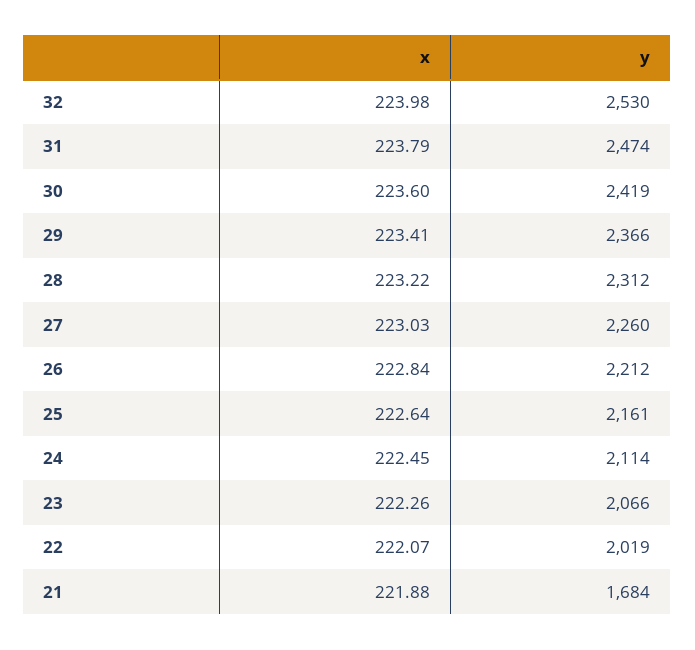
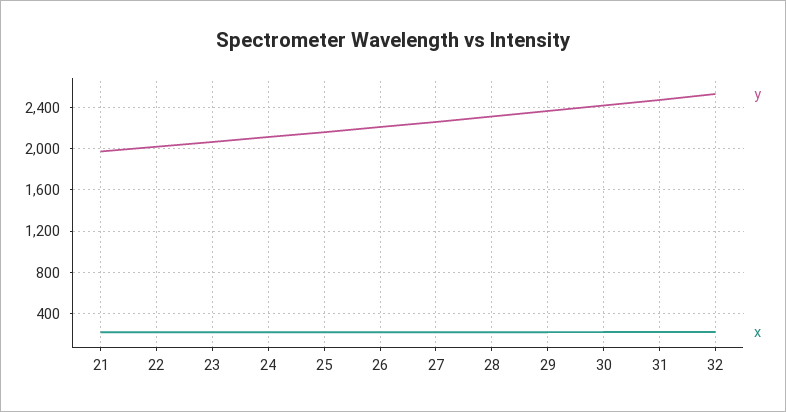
y, 21: 1684 -> 2000

